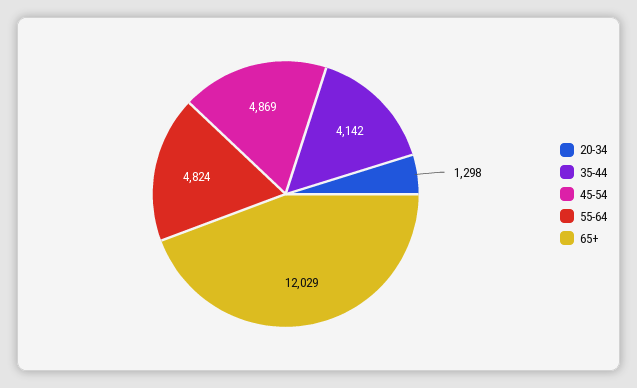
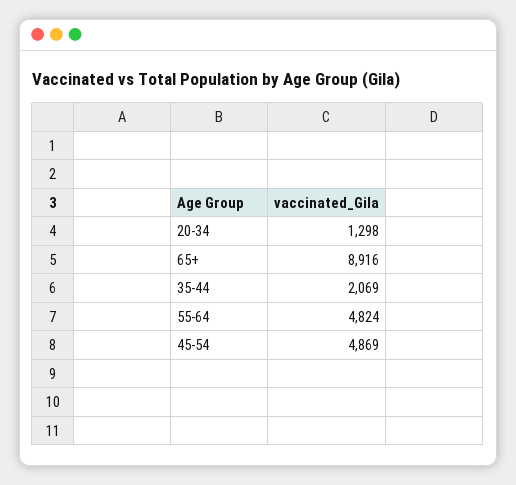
35-44: 4142 -> 2069
65+: 12029 -> 8916

